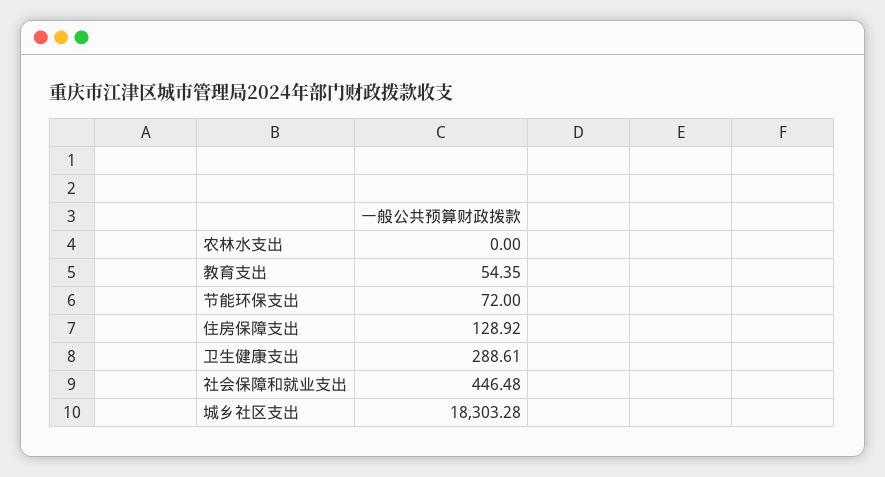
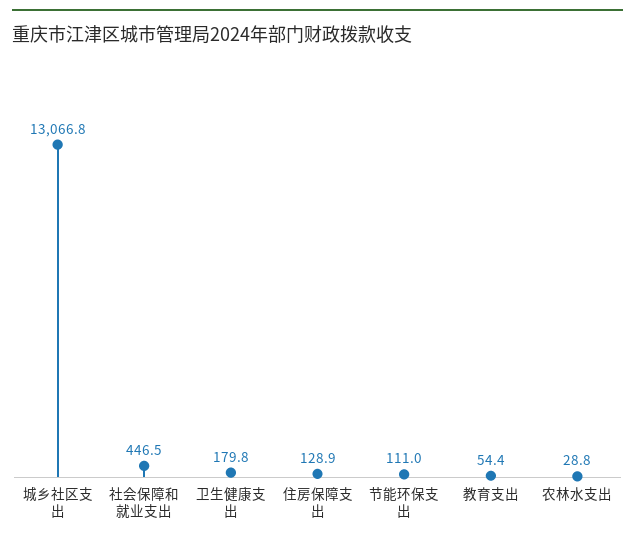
农林水支出: 0 -> 28.8
节能环保支出: 72 -> 111
卫生健康支出: 288.61 -> 179.8
城乡社区支出: 18303.28 -> 13066.8

